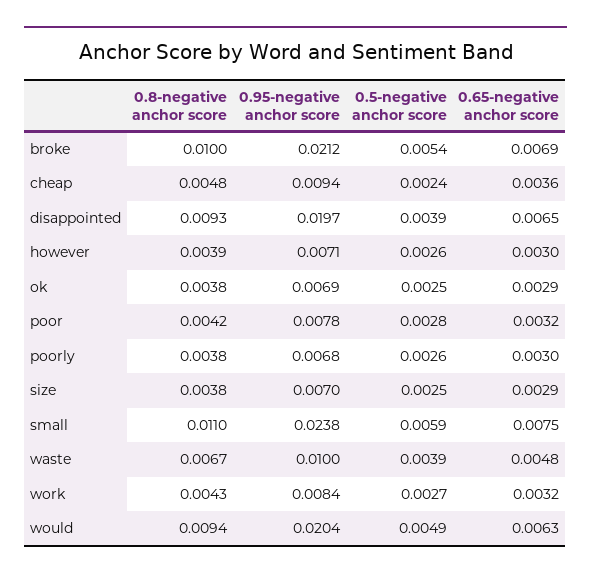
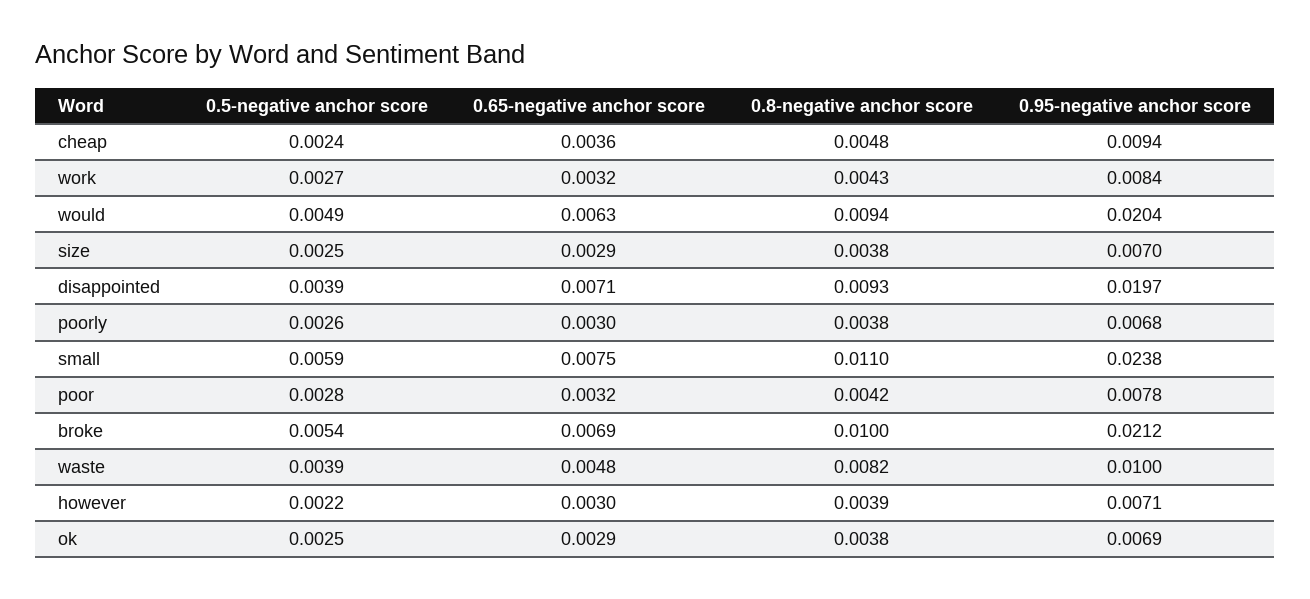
0.65-negative anchor score, disappointed: 0.0065 -> 0.0071
0.5-negative anchor score, however: 0.0026 -> 0.0022
0.8-negative anchor score, waste: 0.0067 -> 0.0082

